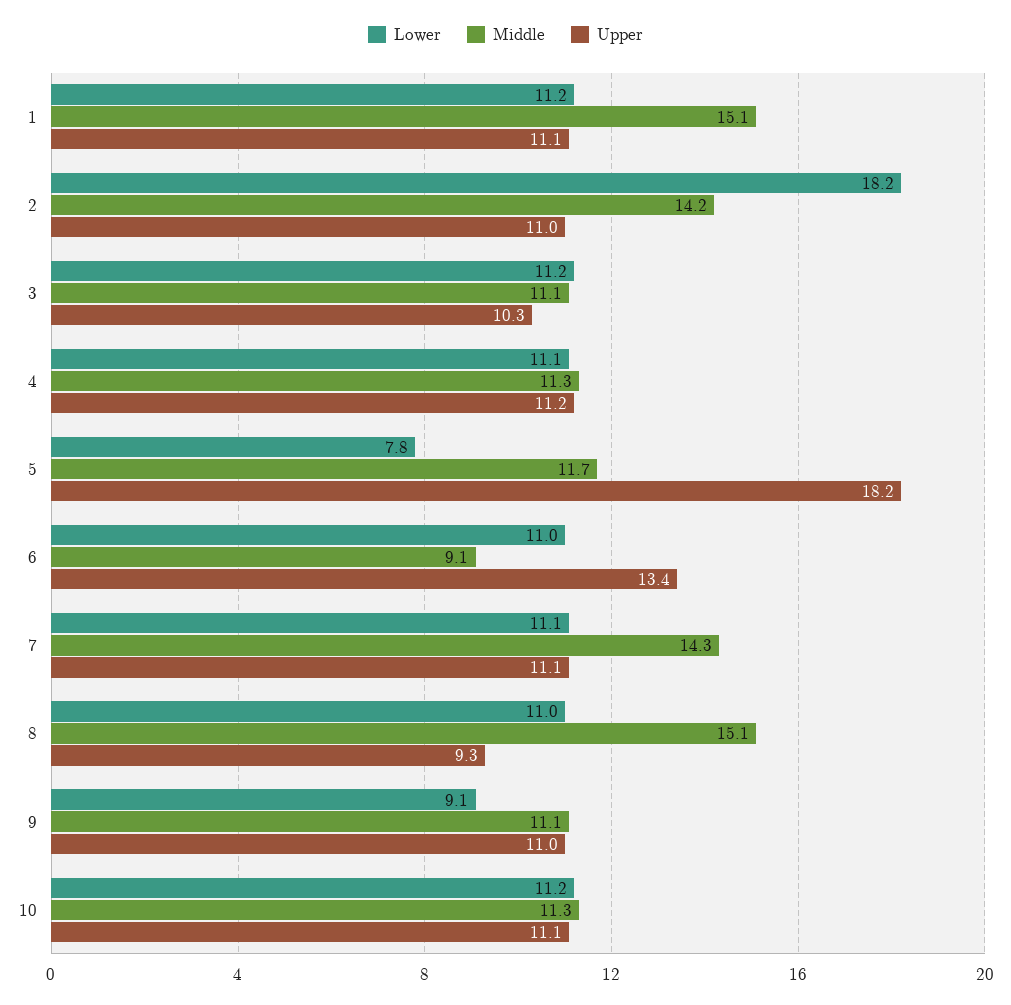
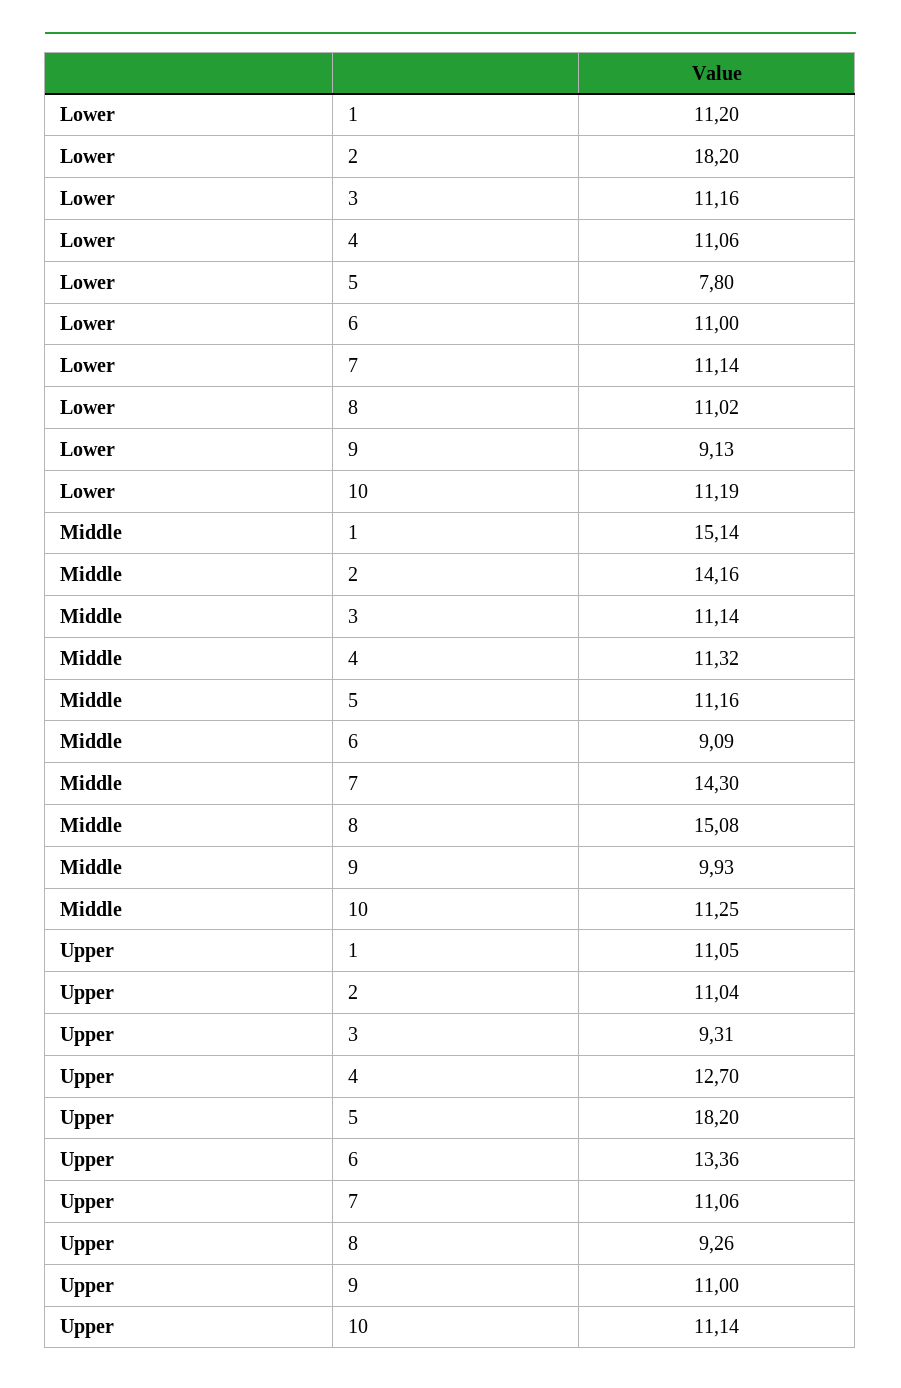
Upper, 3: 10.3 -> 9.31
Upper, 4: 11.2 -> 12.7
Middle, 5: 11.7 -> 11.16
Middle, 9: 11.1 -> 9.93

